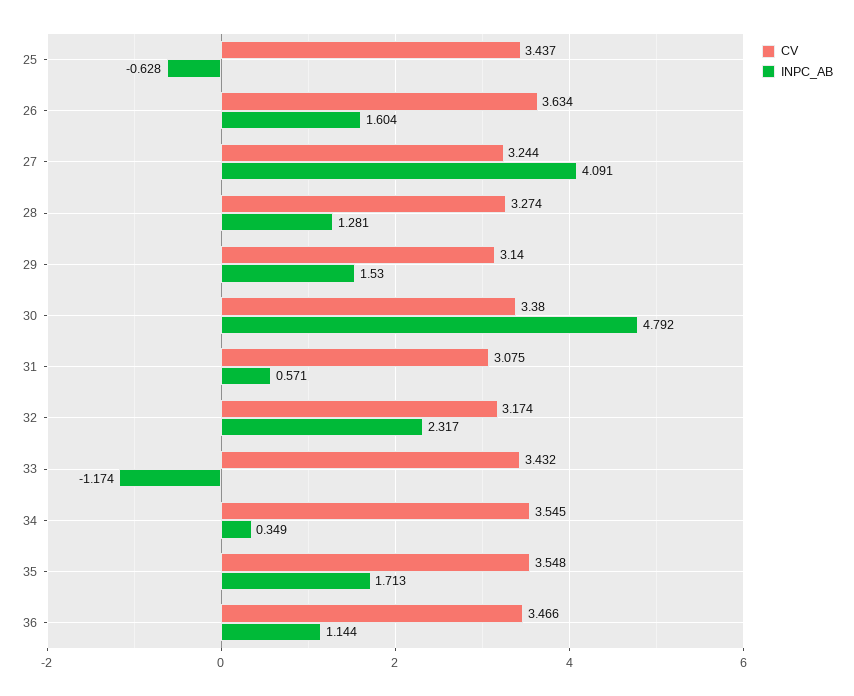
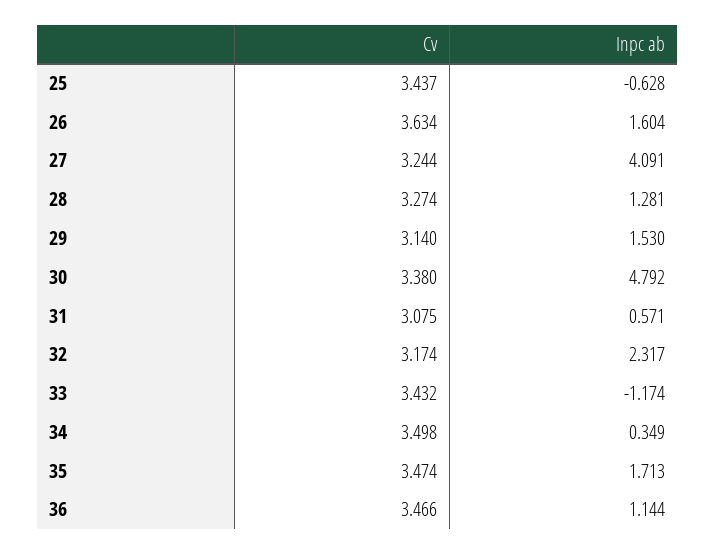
CV, 34: 3.545 -> 3.498
CV, 35: 3.548 -> 3.474

